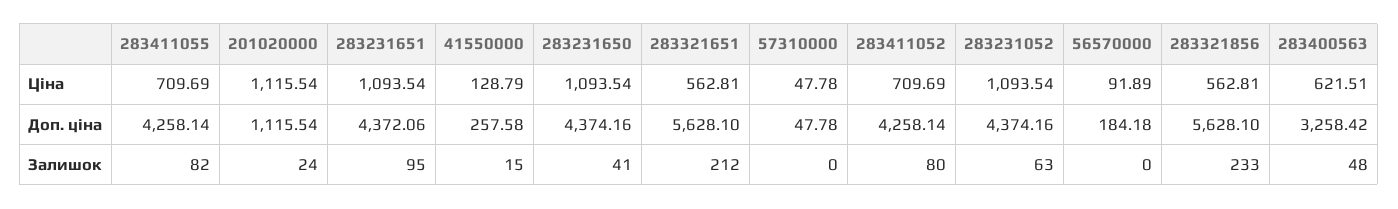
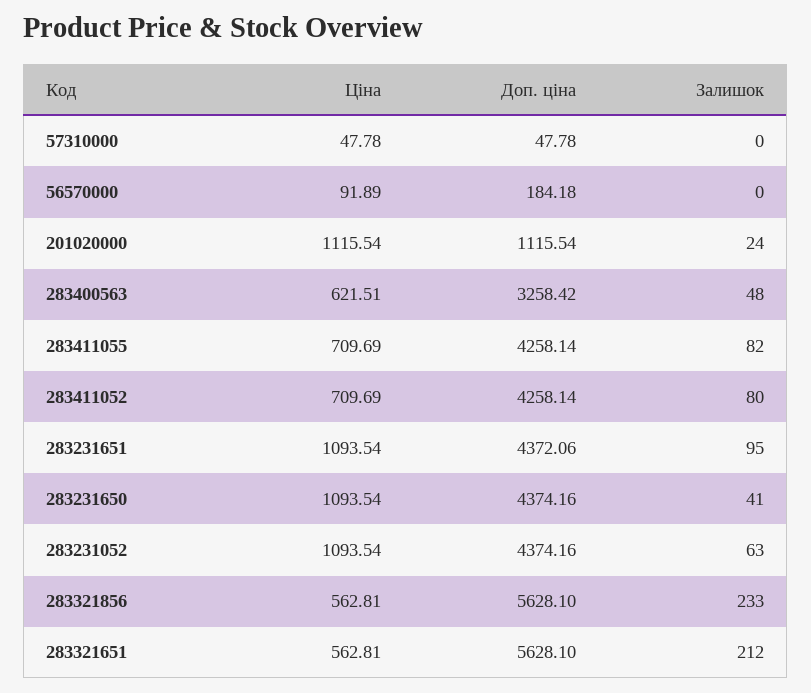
41550000, Ціна: 128.79 -> none
41550000, Доп. ціна: 257.58 -> none
41550000, Залишок: 15 -> none

